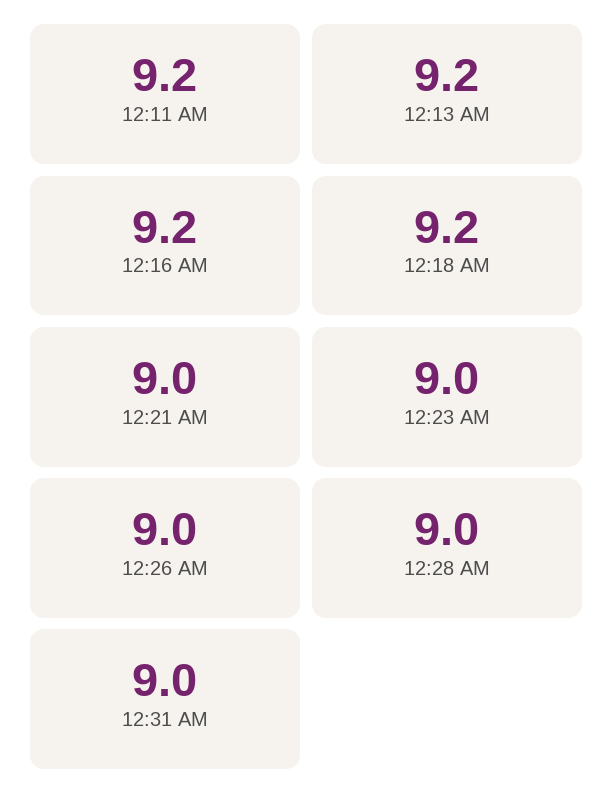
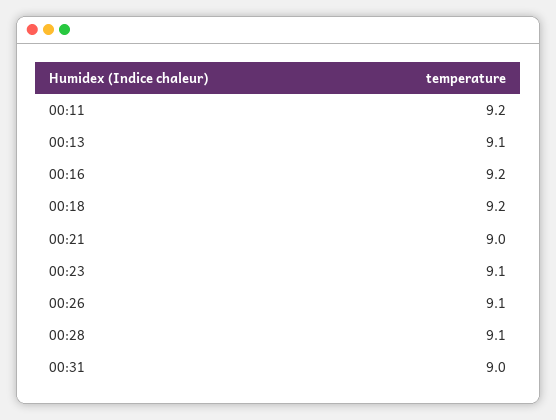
12:13 AM: 9.2 -> 9.1
12:23 AM: 9 -> 9.1
12:26 AM: 9 -> 9.1
12:28 AM: 9 -> 9.1

